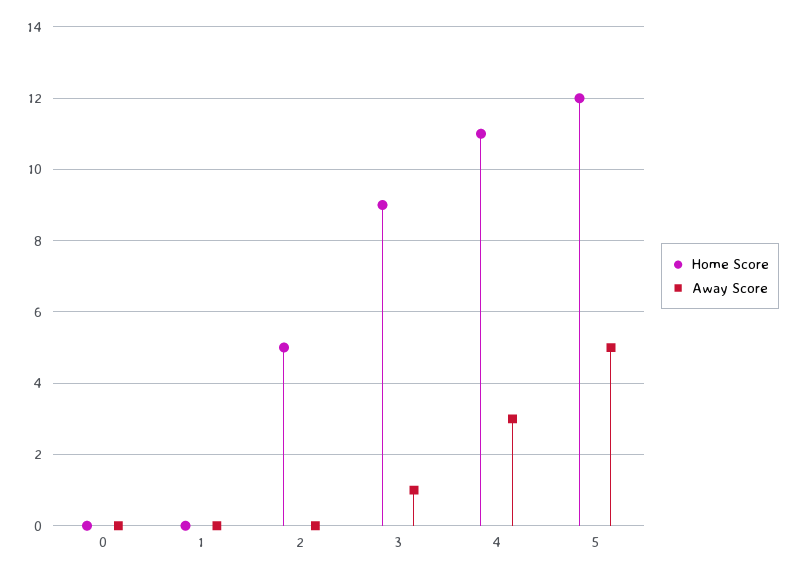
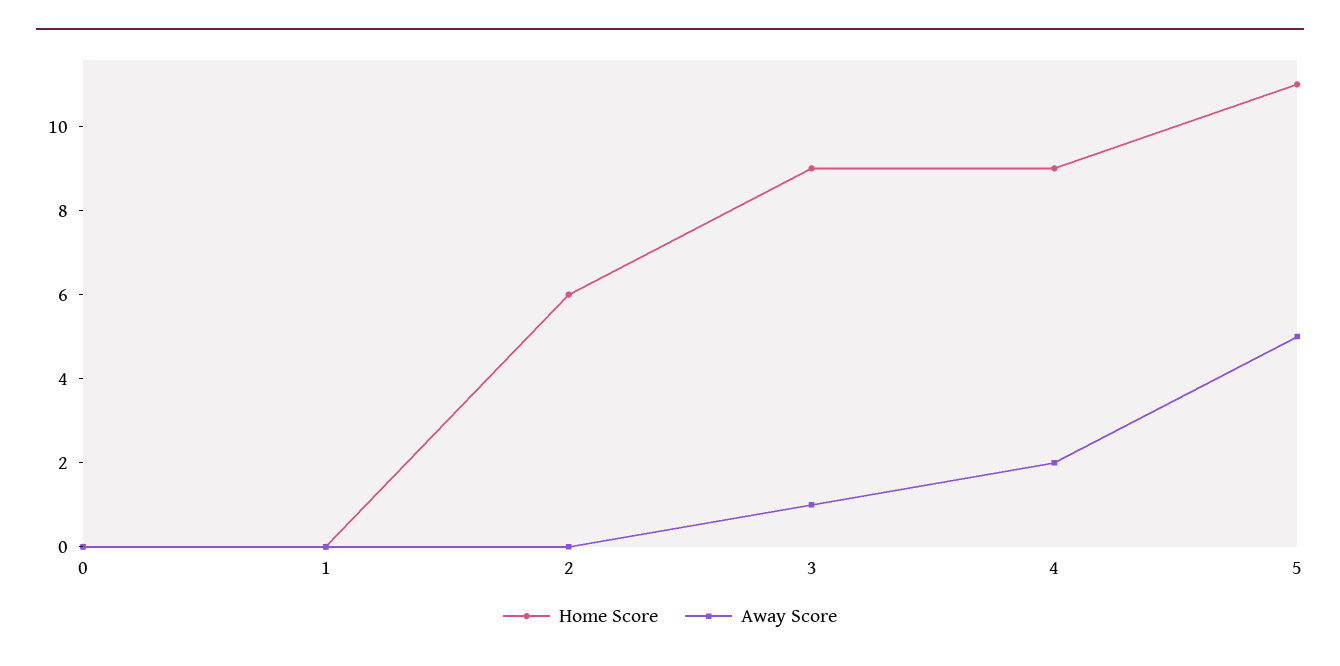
Home Score, 2: 5 -> 6
Home Score, 4: 11 -> 9
Away Score, 4: 3 -> 2
Home Score, 5: 12 -> 11

